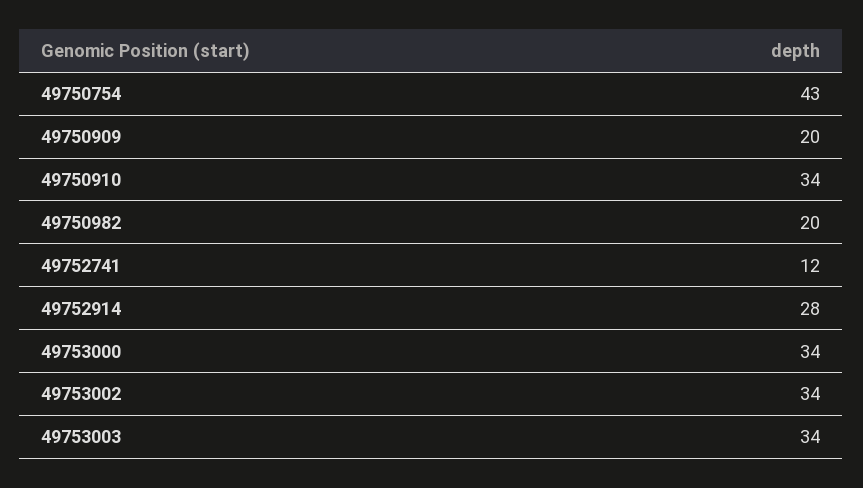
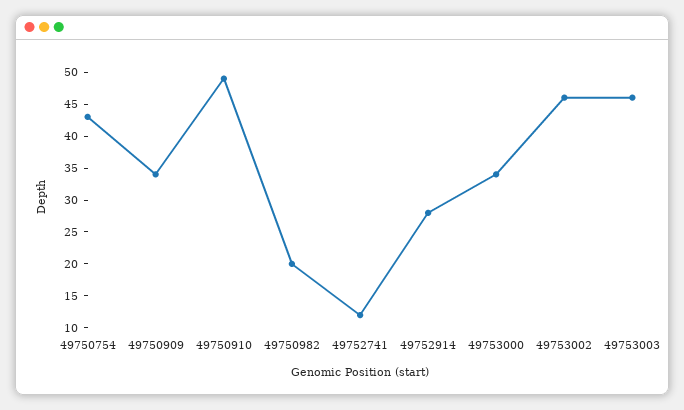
49750909: 20 -> 35
49750910: 34 -> 50
49753002: 34 -> 45
49753003: 34 -> 45

